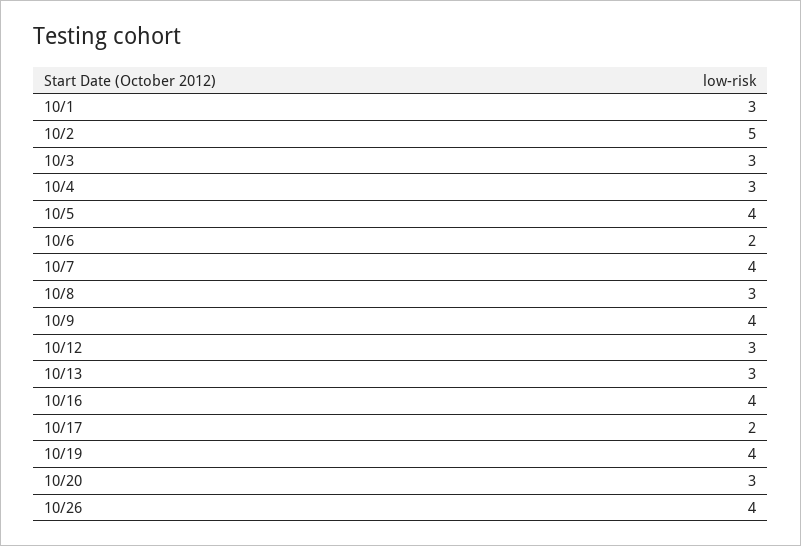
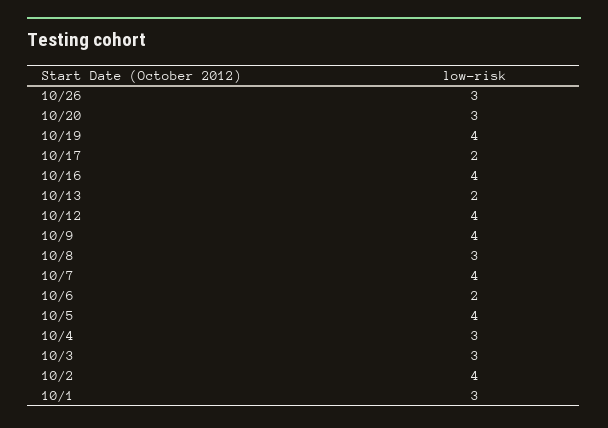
10/2: 5 -> 4
10/12: 3 -> 4
10/13: 3 -> 2
10/26: 4 -> 3

